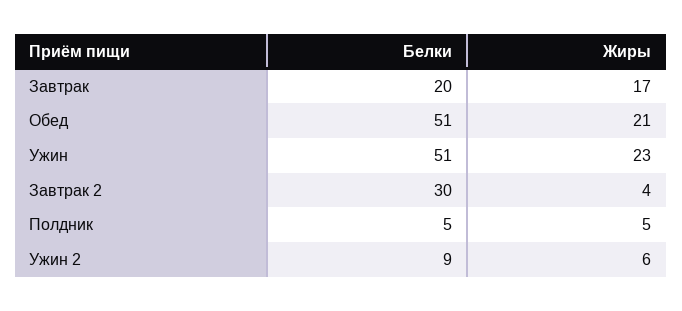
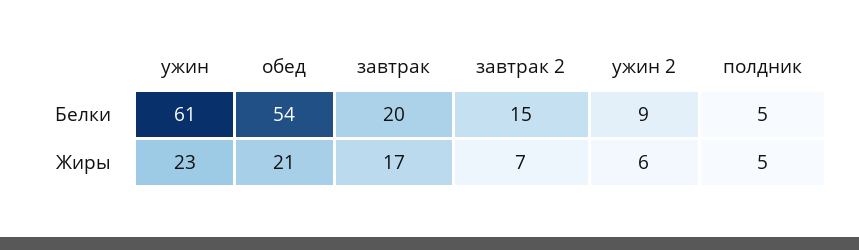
Белки, Обед: 51 -> 54
Белки, Ужин: 51 -> 61
Белки, Завтрак 2: 30 -> 15
Жиры, Завтрак 2: 4 -> 7

